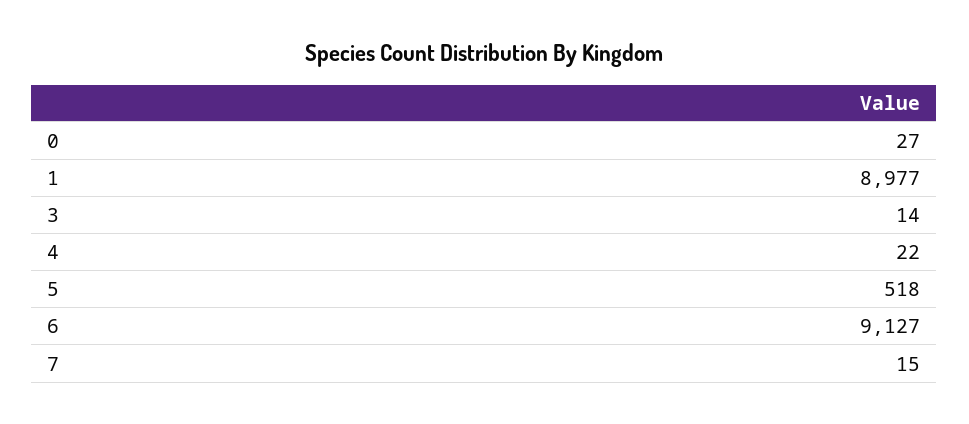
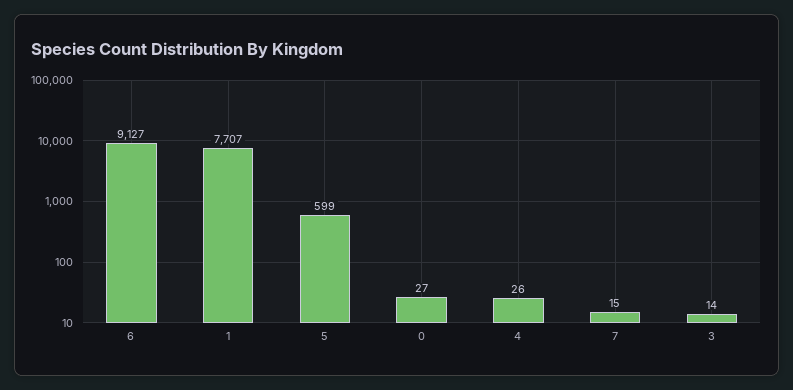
1: 8977 -> 7707
4: 22 -> 26
5: 518 -> 599

